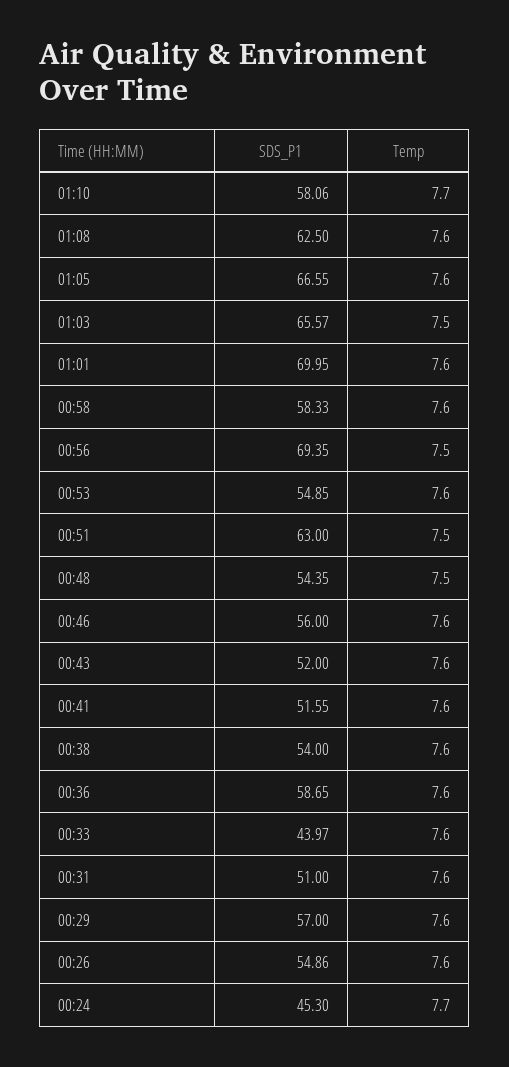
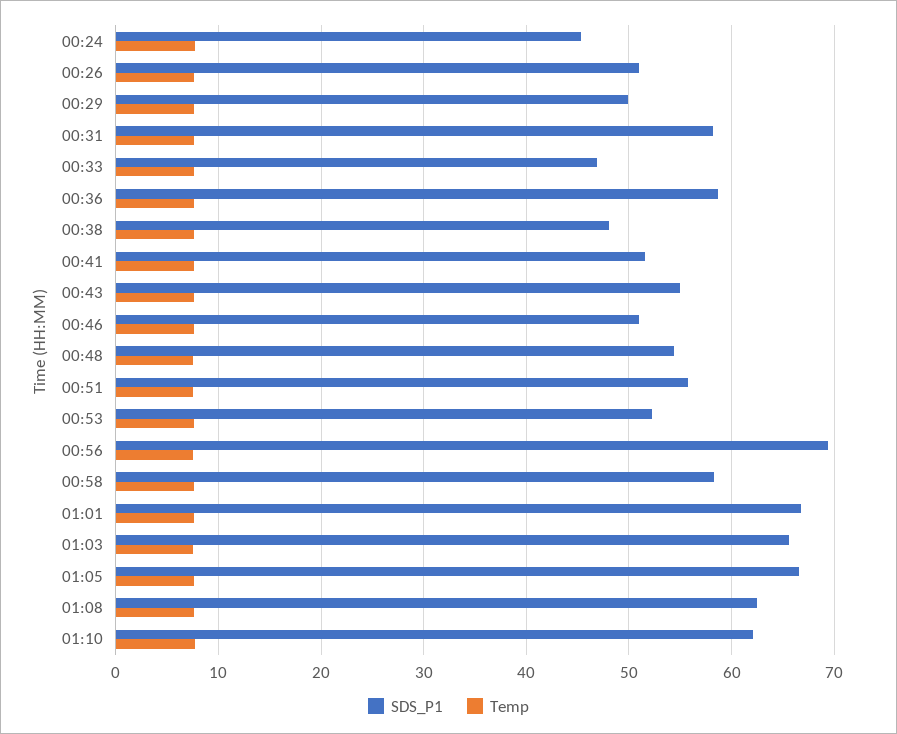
SDS_P1, 01:10: 58.06 -> 62
SDS_P1, 01:01: 69.95 -> 67
SDS_P1, 00:53: 54.85 -> 52
SDS_P1, 00:51: 63 -> 56
SDS_P1, 00:46: 56 -> 51
SDS_P1, 00:43: 52 -> 55
SDS_P1, 00:38: 54 -> 48
SDS_P1, 00:33: 43.97 -> 47
SDS_P1, 00:31: 51 -> 58
SDS_P1, 00:29: 57 -> 50
SDS_P1, 00:26: 54.86 -> 51

